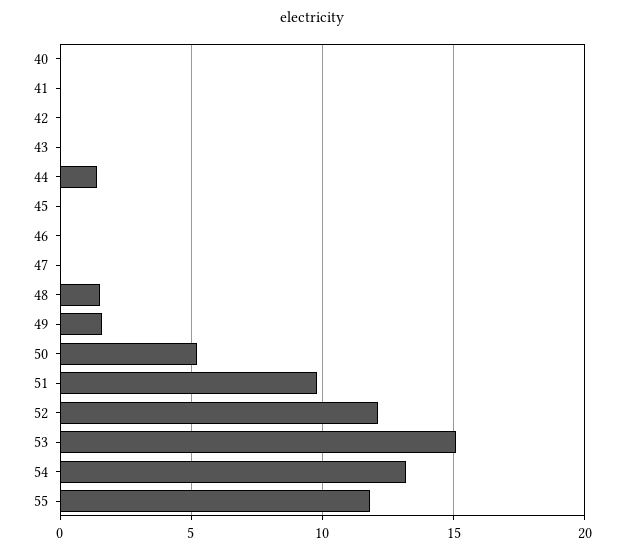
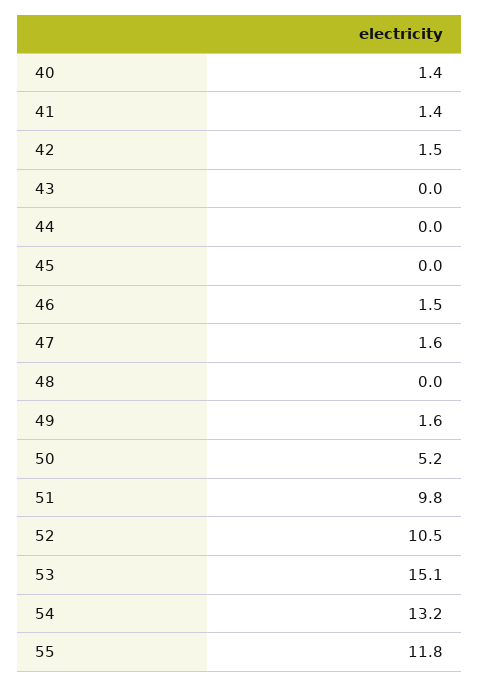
40: 0 -> 1.4
41: 0 -> 1.4
42: 0 -> 1.5
44: 1.5 -> 0
46: 0 -> 1.5
47: 0 -> 1.6
48: 1.5 -> 0
52: 12 -> 10.5

